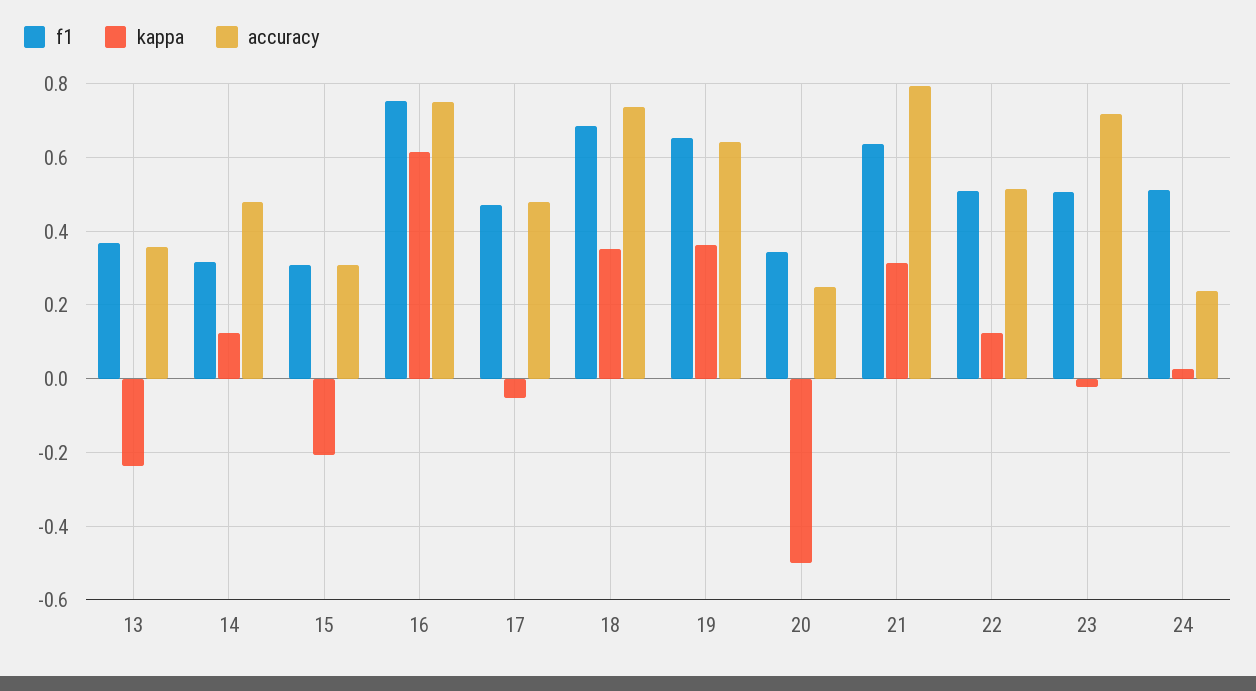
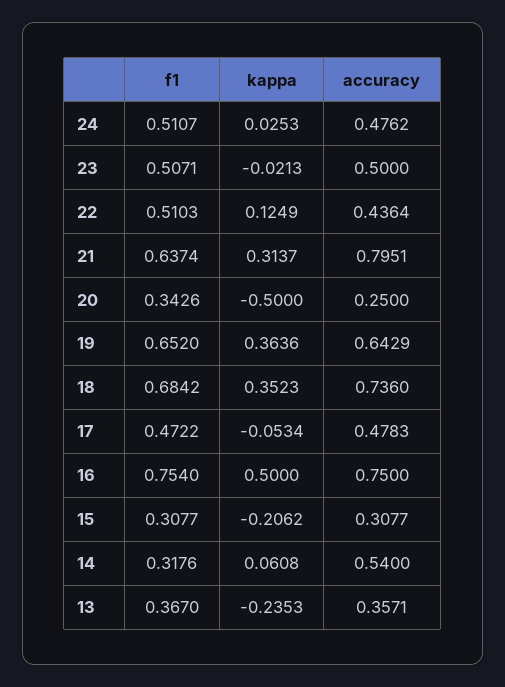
kappa, 14: 0.12 -> 0.0608
accuracy, 14: 0.48 -> 0.54
kappa, 16: 0.62 -> 0.5
accuracy, 22: 0.52 -> 0.4364
accuracy, 23: 0.72 -> 0.5
accuracy, 24: 0.24 -> 0.4762

